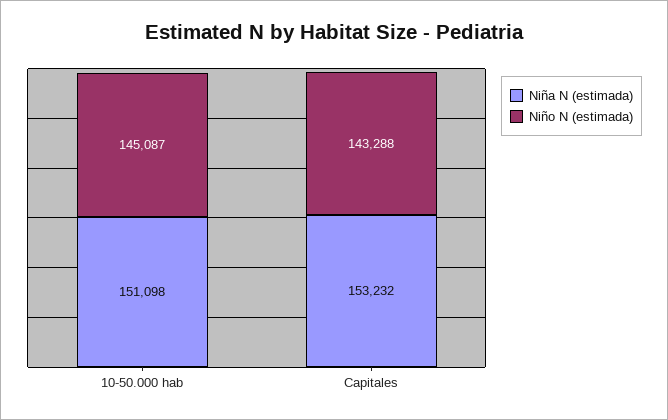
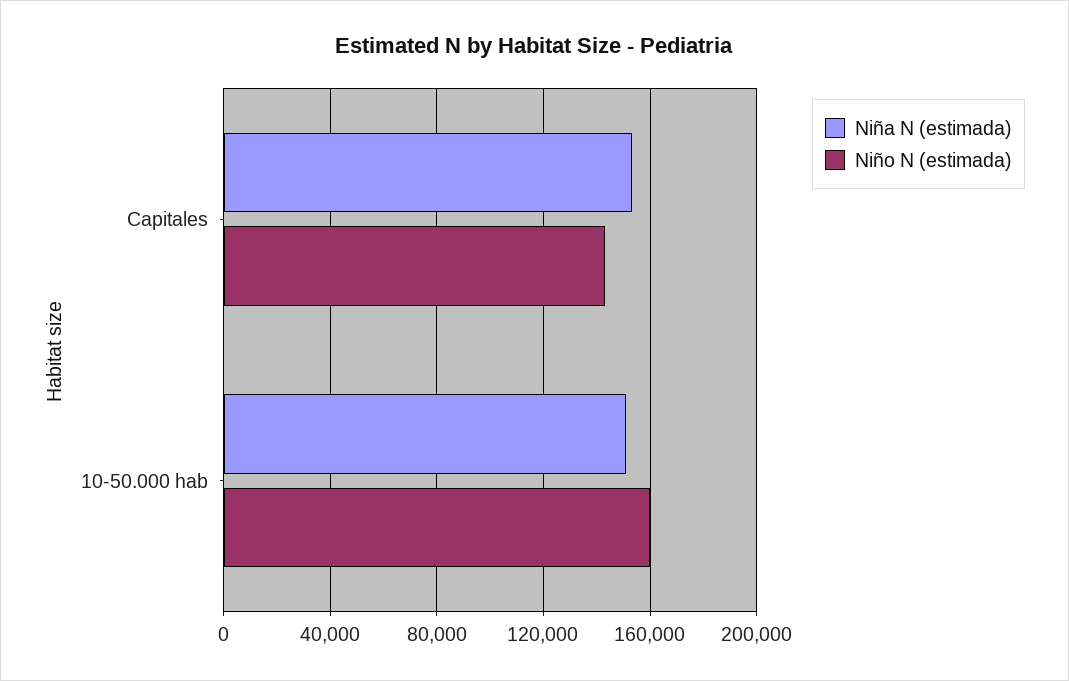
Niño N (estimada), 10-50.000 hab: 145087 -> 160000

